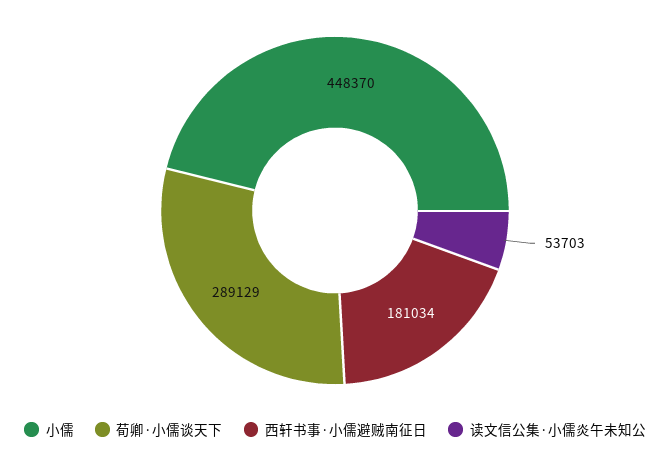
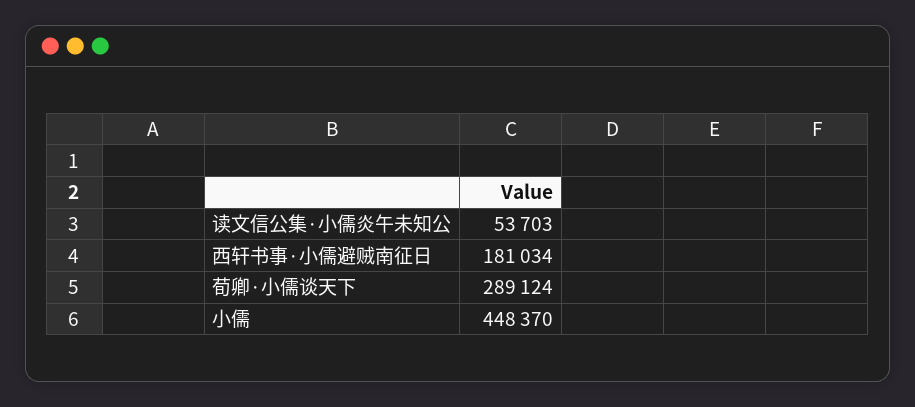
荀卿·小儒谈天下: 289129 -> 289124

